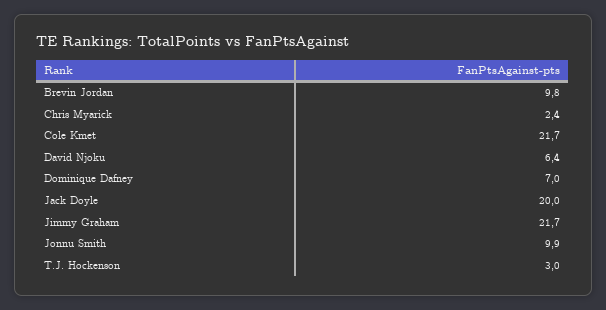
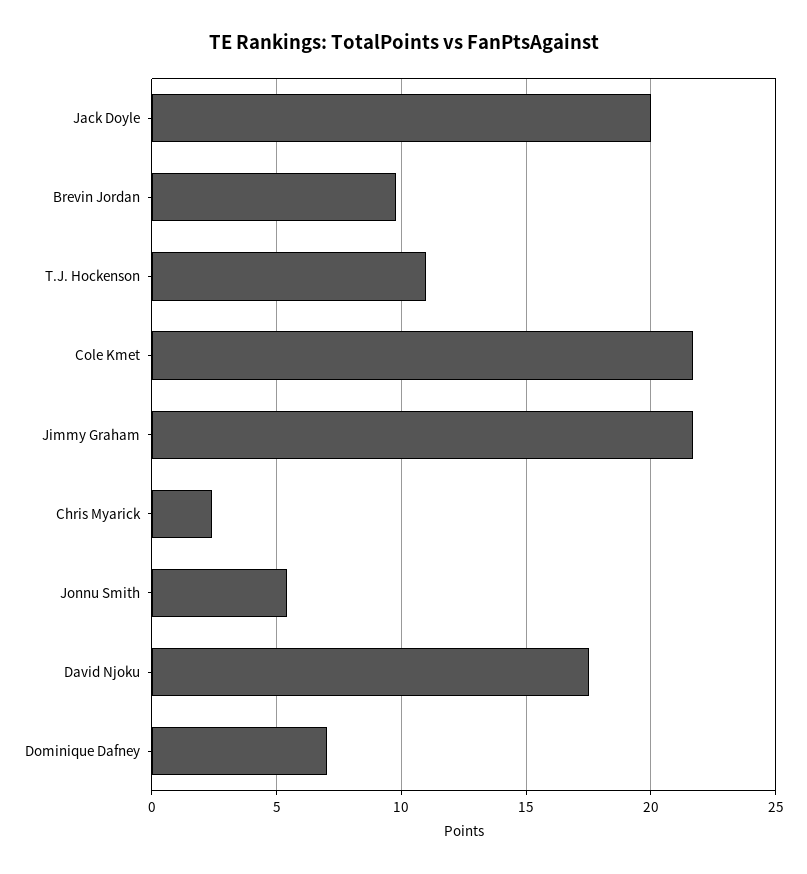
David Njoku: 6.4 -> 17.5
Jonnu Smith: 9.9 -> 5.5
T.J. Hockenson: 3 -> 11

